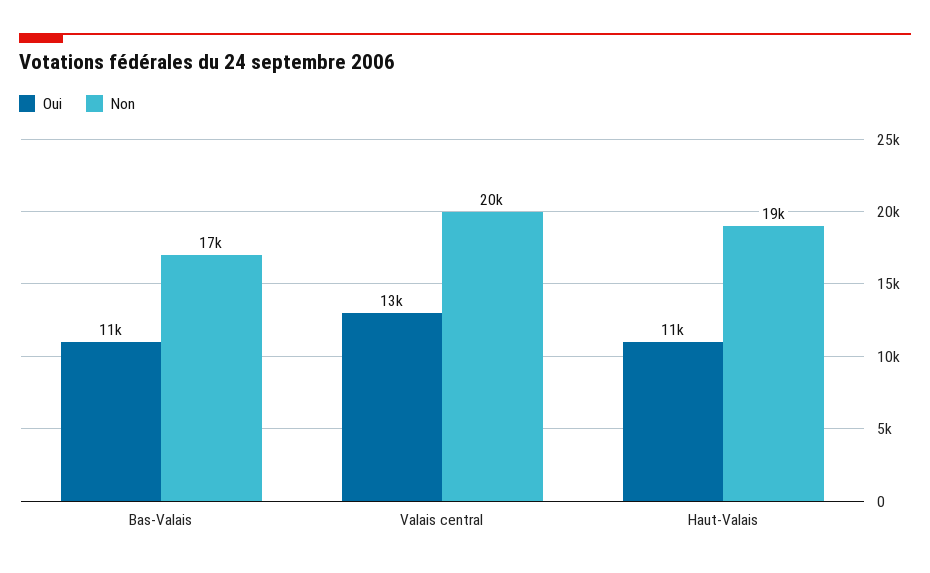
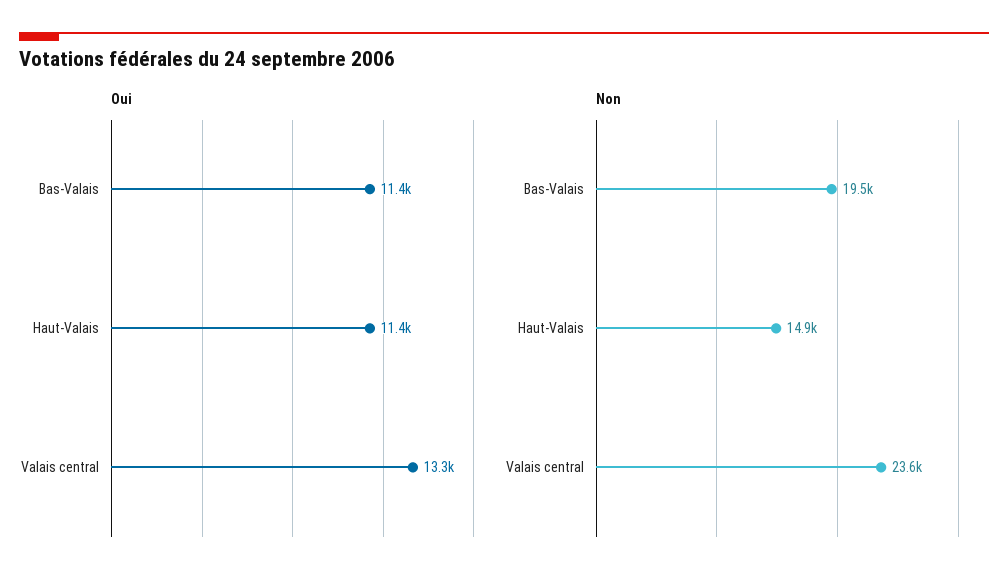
Non, Bas-Valais: 17000 -> 19500
Non, Valais central: 20000 -> 23600
Non, Haut-Valais: 19000 -> 14900

